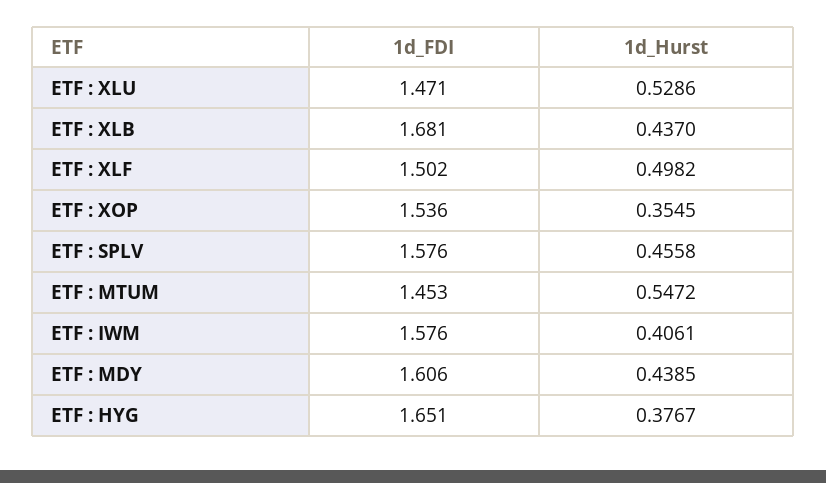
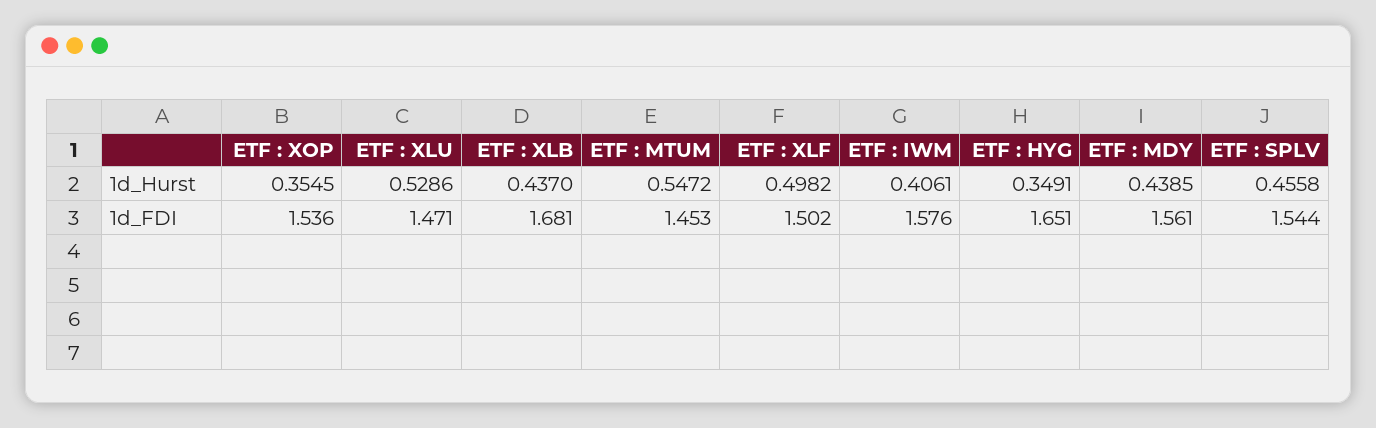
1d_FDI, ETF : SPLV: 1.576 -> 1.544
1d_FDI, ETF : MDY: 1.606 -> 1.561
1d_Hurst, ETF : HYG: 0.3767 -> 0.3491

